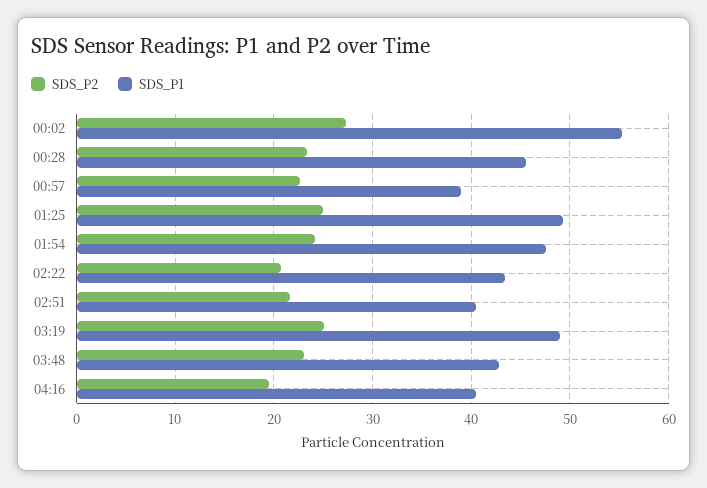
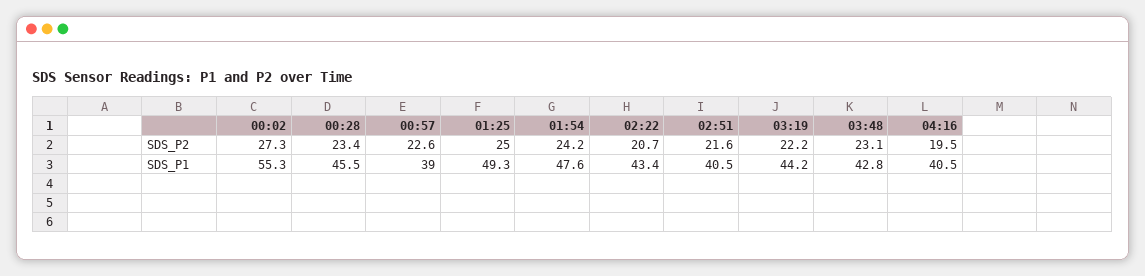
SDS_P2, 03:19: 25 -> 22.2
SDS_P1, 03:19: 49 -> 44.2

